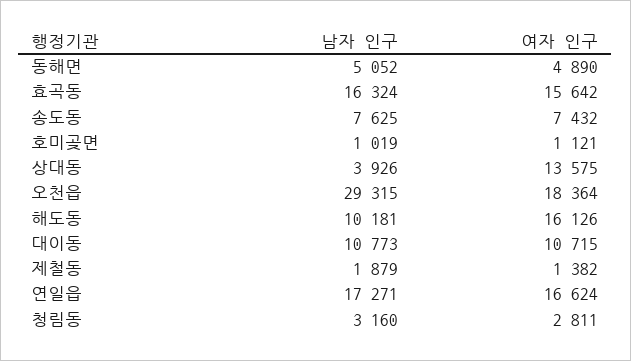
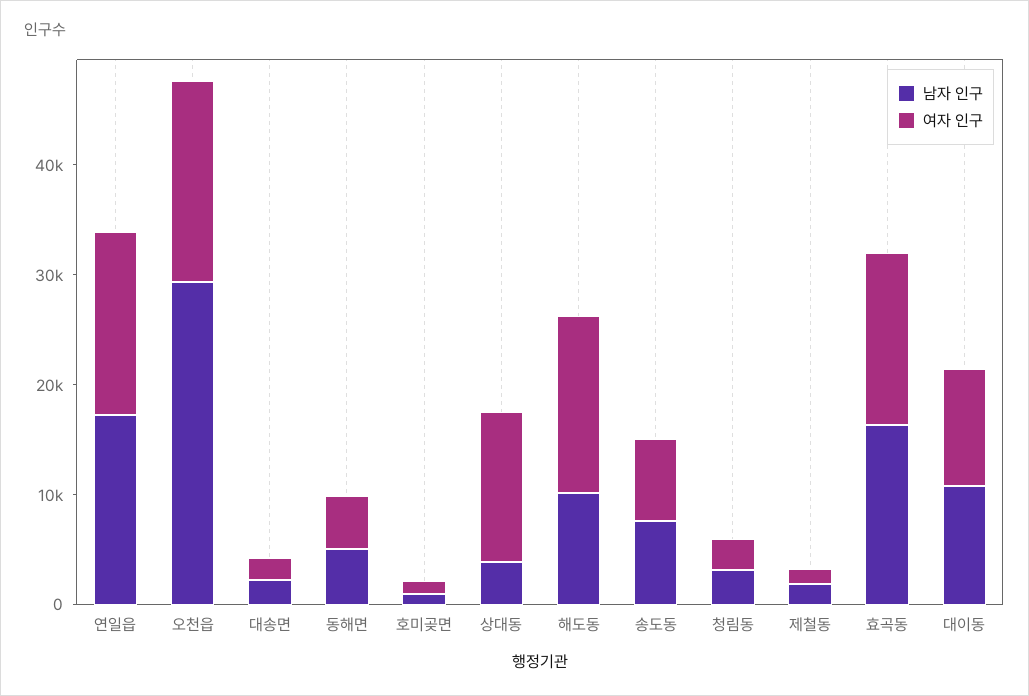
남자 인구, 대송면: none -> 2000
여자 인구, 대송면: none -> 2000

